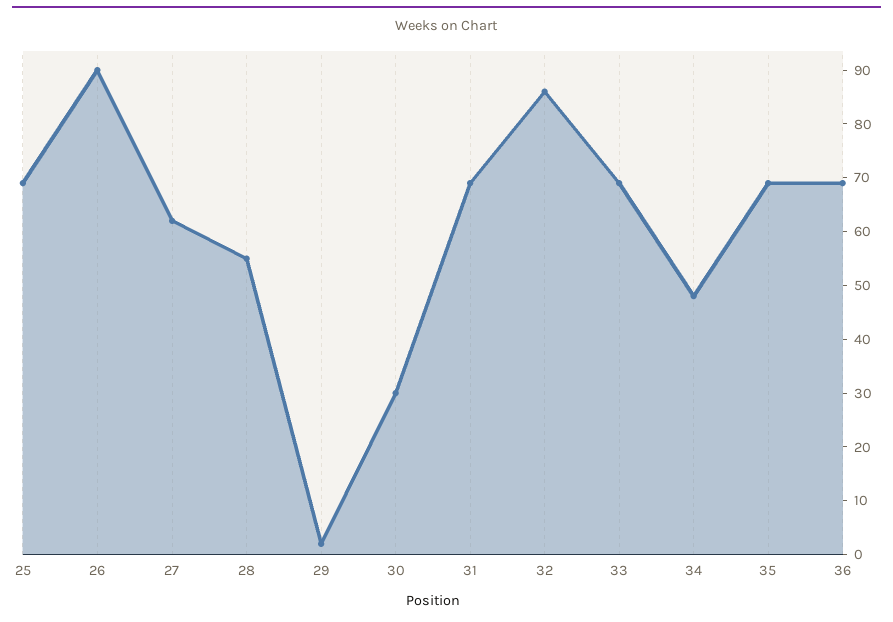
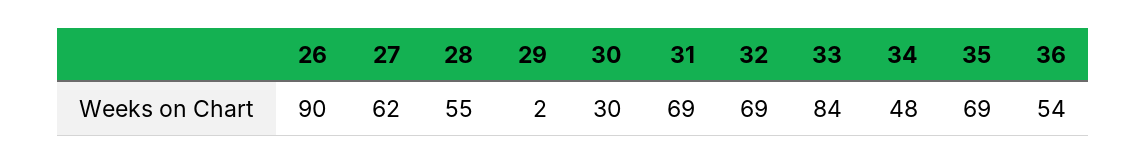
25: 70 -> none
32: 85 -> 69
33: 70 -> 84
36: 70 -> 54

